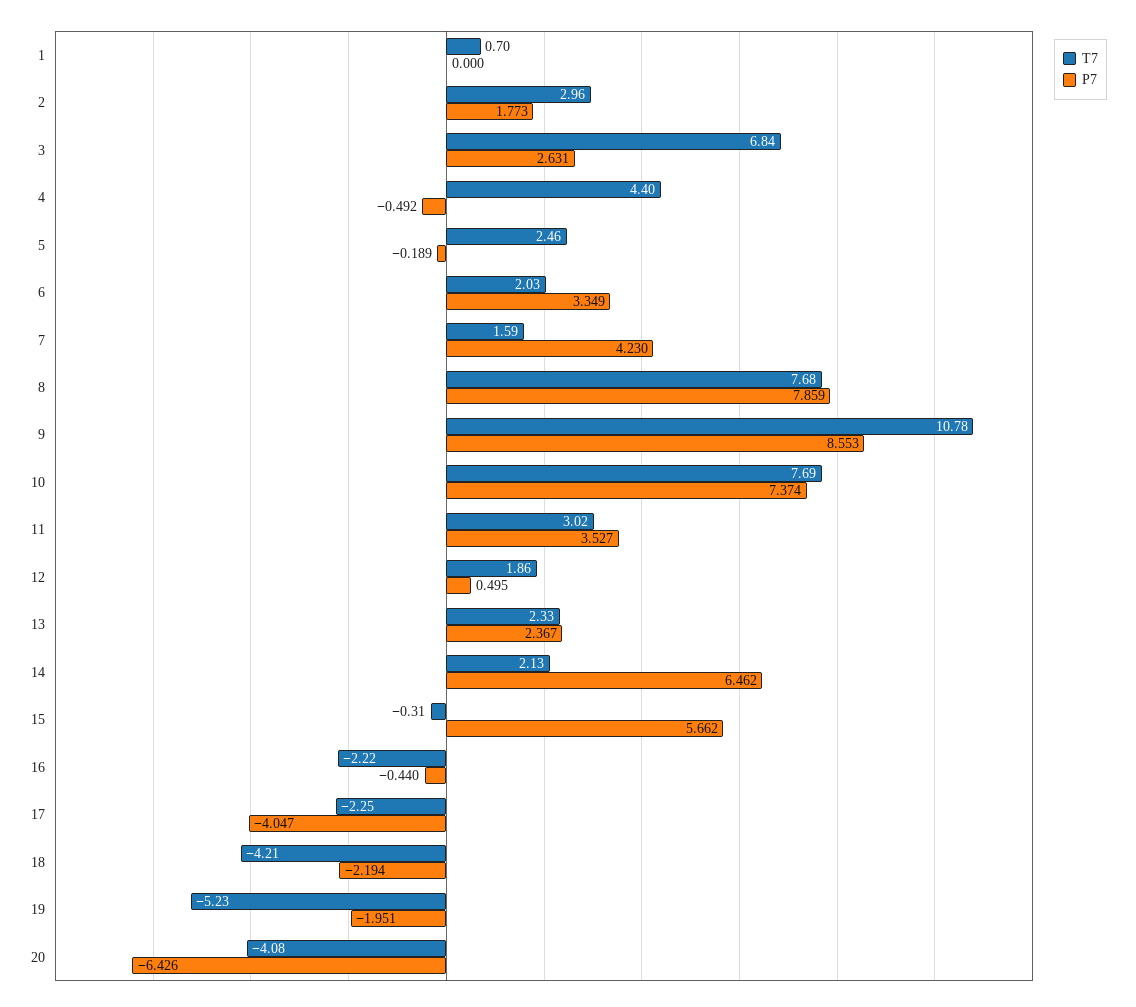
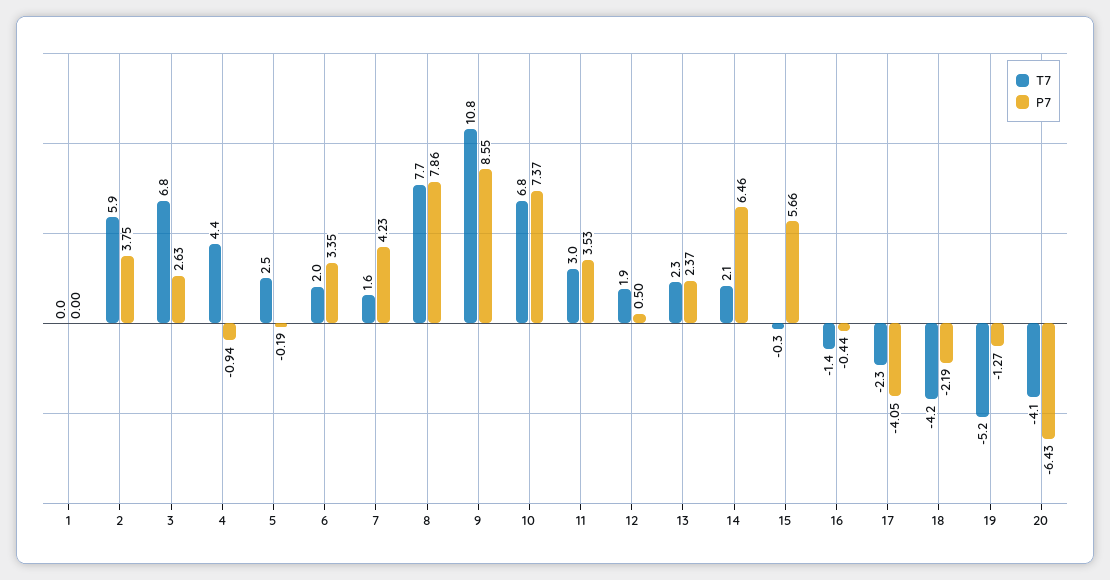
T7, 1: 0.7 -> 0
T7, 2: 2.96 -> 5.9
P7, 2: 1.773 -> 3.75
P7, 4: -0.492 -> -0.94
T7, 10: 7.69 -> 6.8
T7, 16: -2.22 -> -1.4
P7, 19: -1.951 -> -1.27

